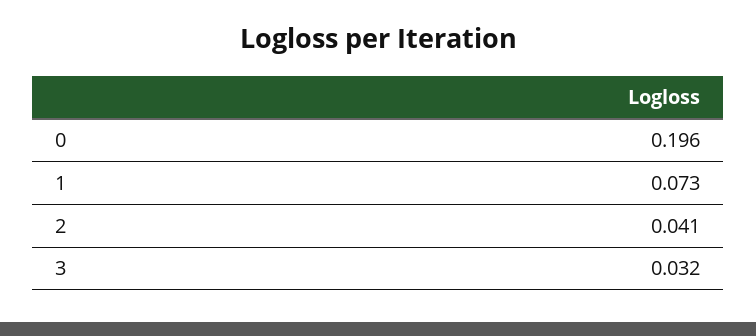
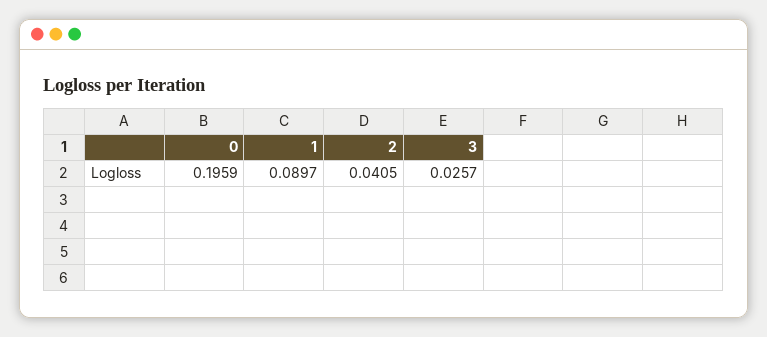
1: 0.073 -> 0.0897
3: 0.032 -> 0.0257

